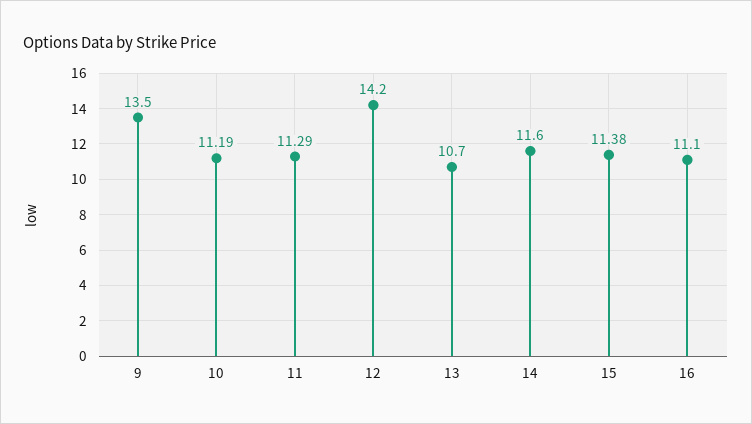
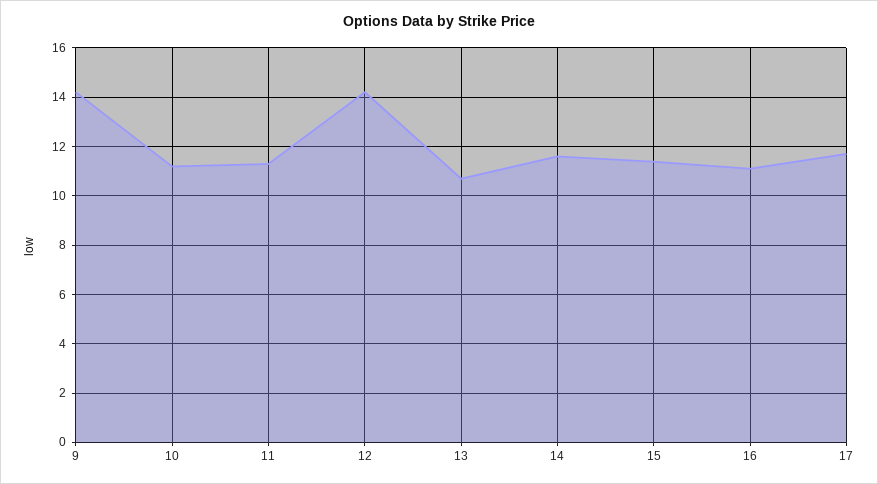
9: 13.5 -> 14.25
17: none -> 11.75

